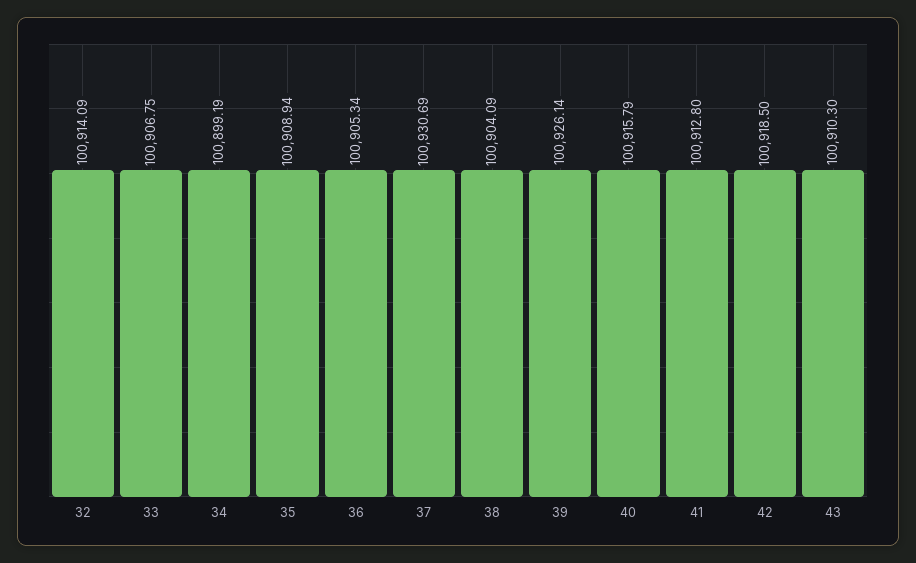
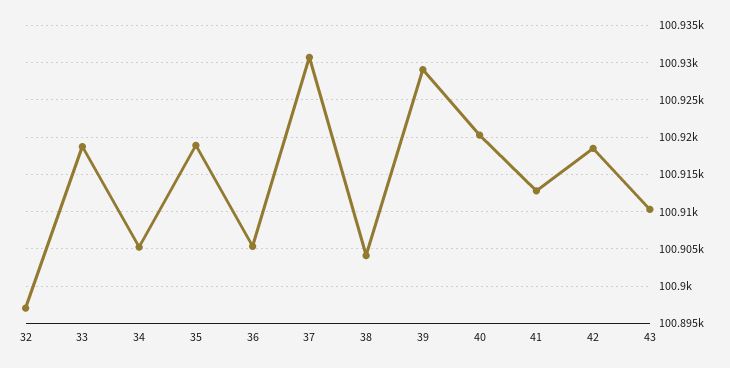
32: 100914.09 -> 100897
33: 100906.75 -> 100919
34: 100899.19 -> 100905
35: 100908.94 -> 100919
39: 100926.14 -> 100929
40: 100915.79 -> 100920

